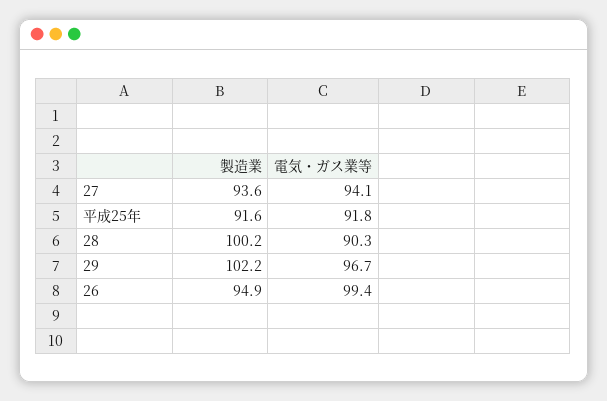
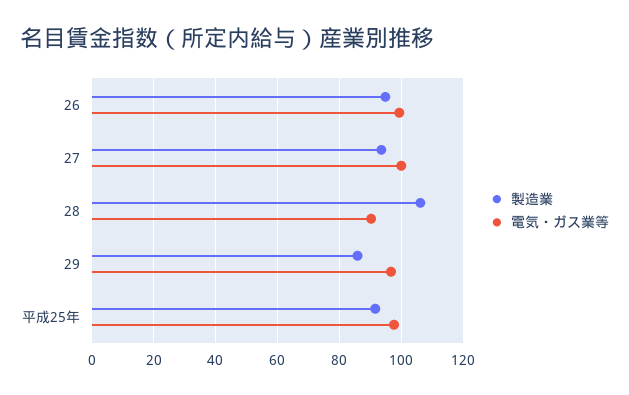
電気・ガス業等, 27: 94.1 -> 100
電気・ガス業等, 平成25年: 91.8 -> 98
製造業, 28: 100.2 -> 106
製造業, 29: 102.2 -> 86

